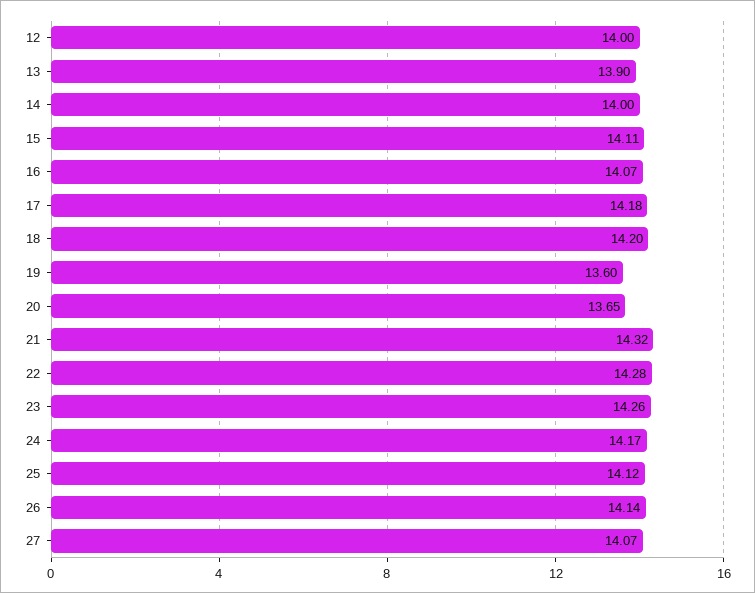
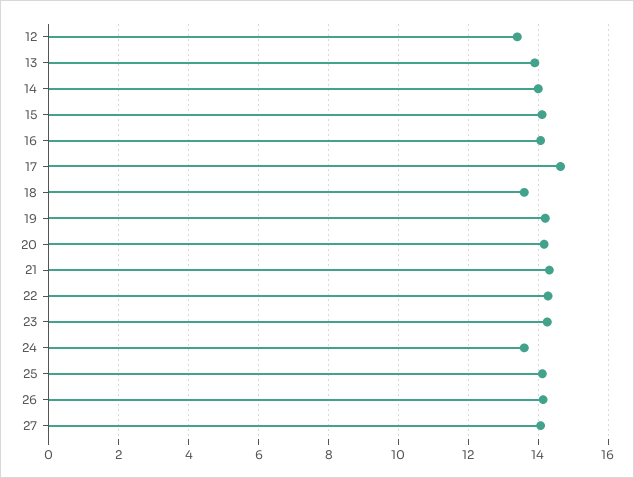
12: 14 -> 13.4
17: 14.18 -> 14.6
18: 14.2 -> 13.6
19: 13.6 -> 14.2
20: 13.65 -> 14.2
24: 14.17 -> 13.6

